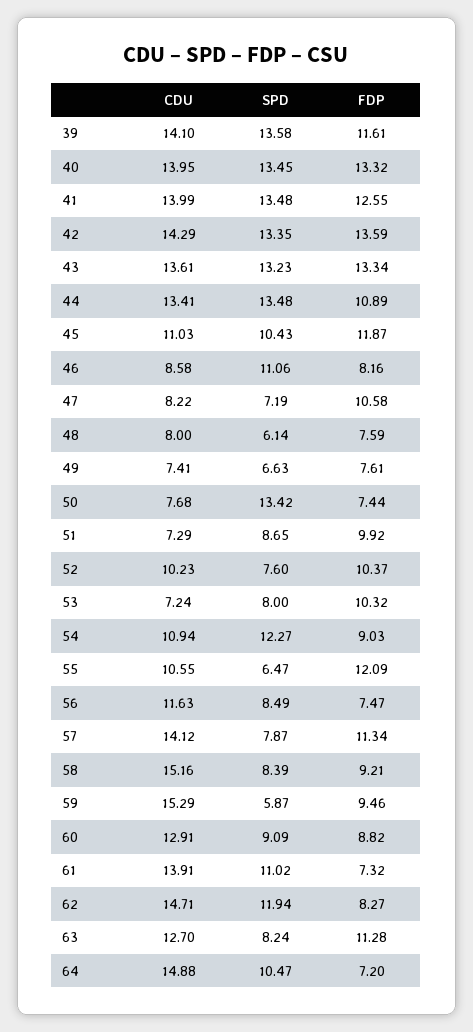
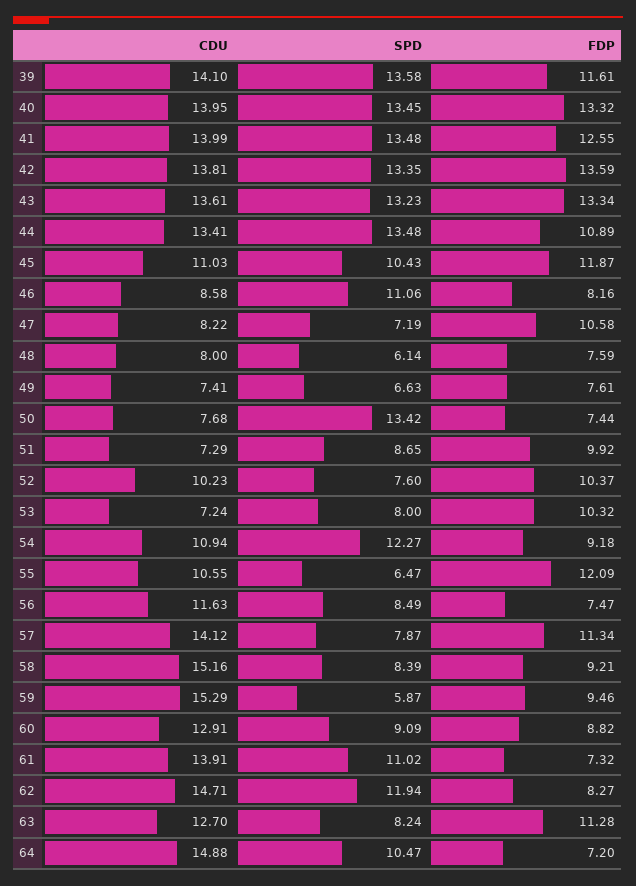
CDU, 42: 14.29 -> 13.81
FDP, 54: 9.03 -> 9.18

